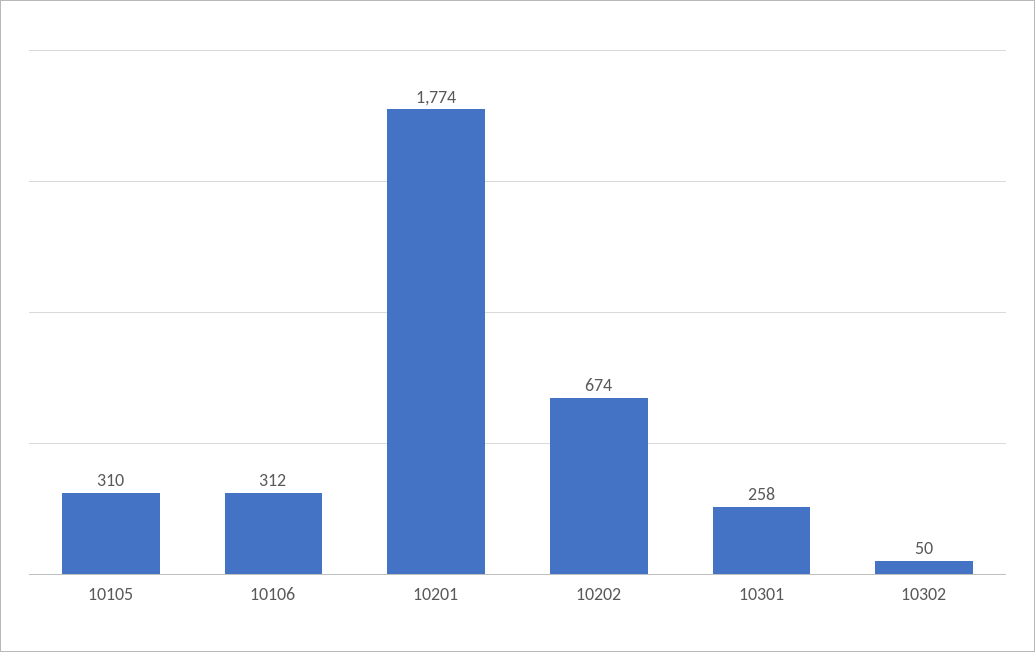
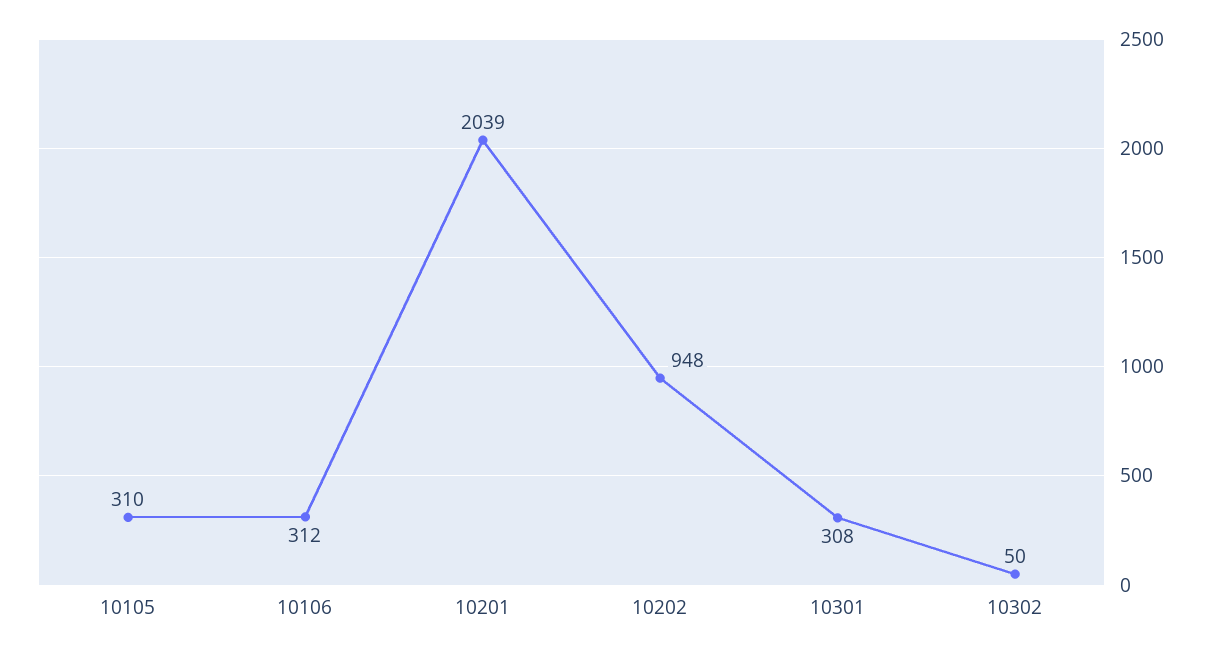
10201: 1774 -> 2039
10202: 674 -> 948
10301: 258 -> 308

